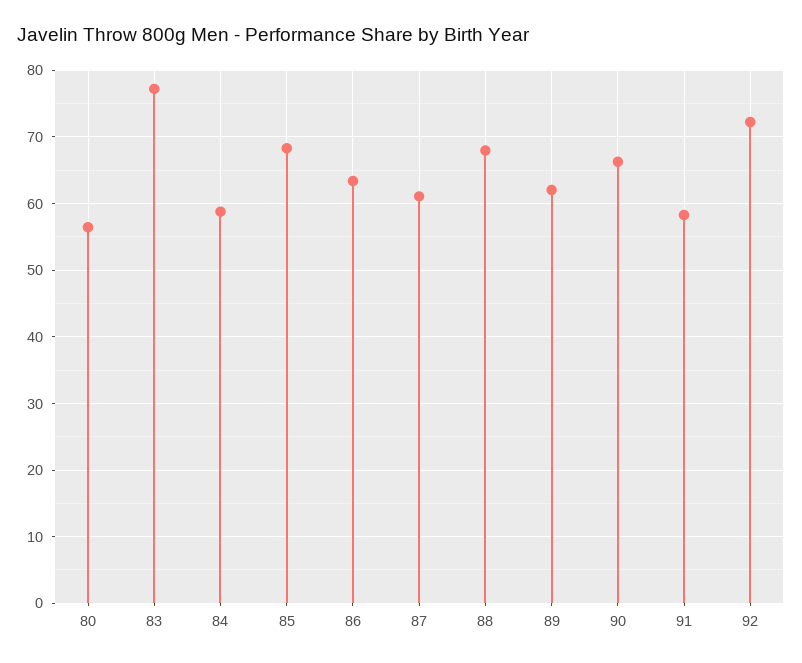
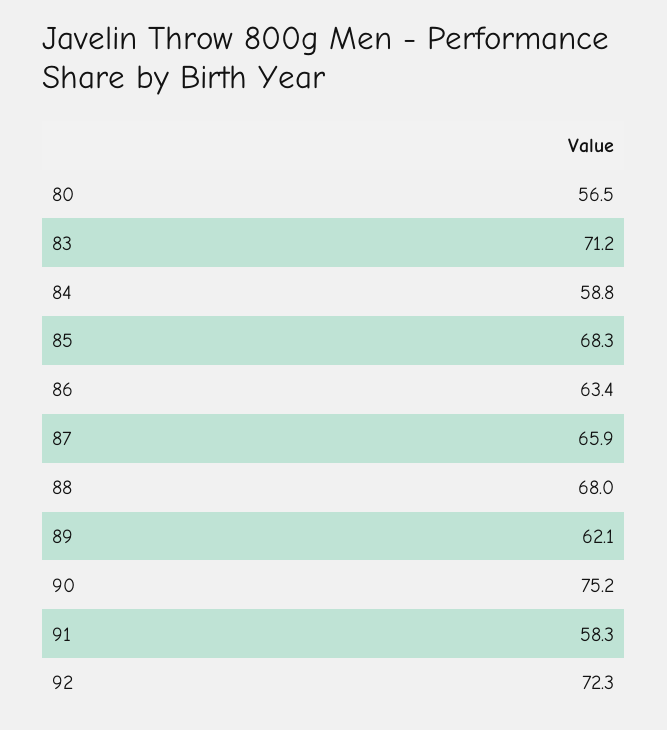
83: 77 -> 71.2
87: 61 -> 65.9
90: 66 -> 75.2

